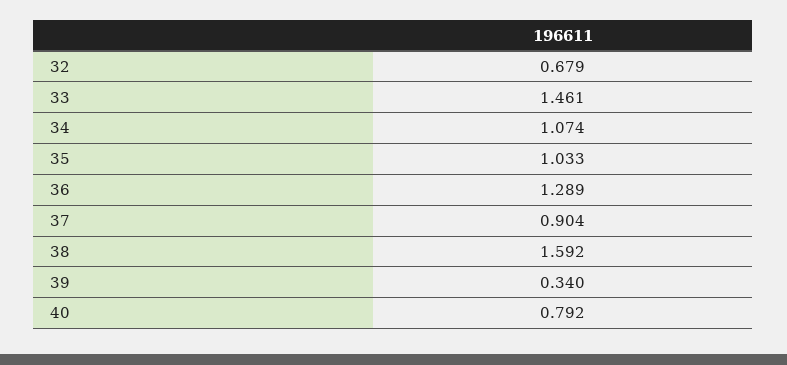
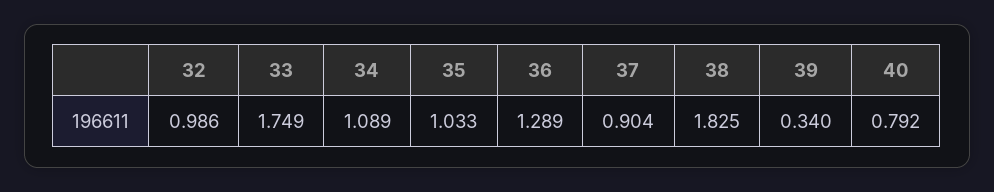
32: 0.679 -> 0.986
33: 1.461 -> 1.749
34: 1.074 -> 1.089
38: 1.592 -> 1.825

